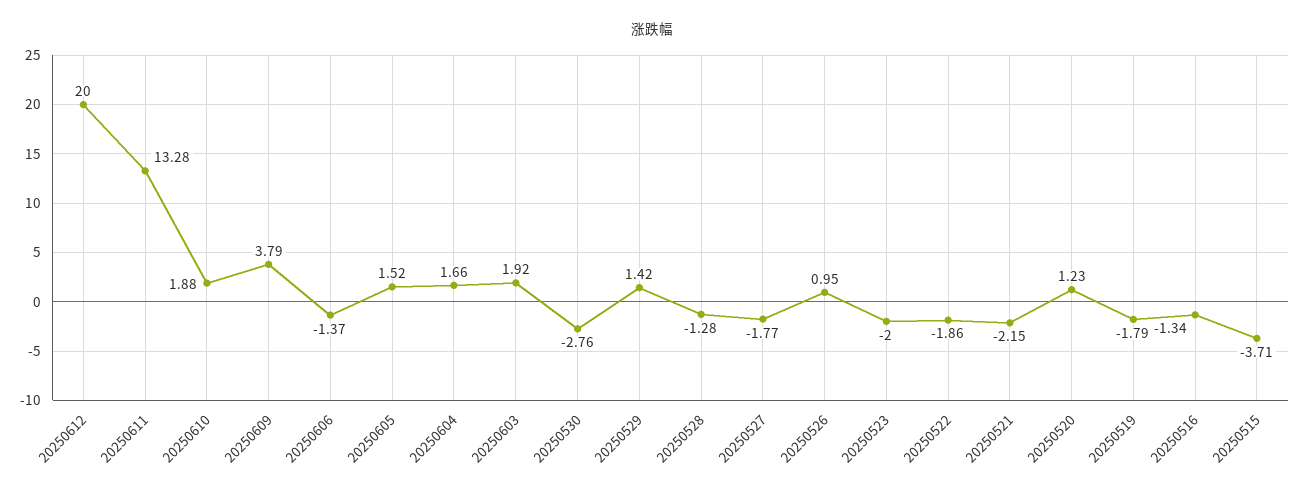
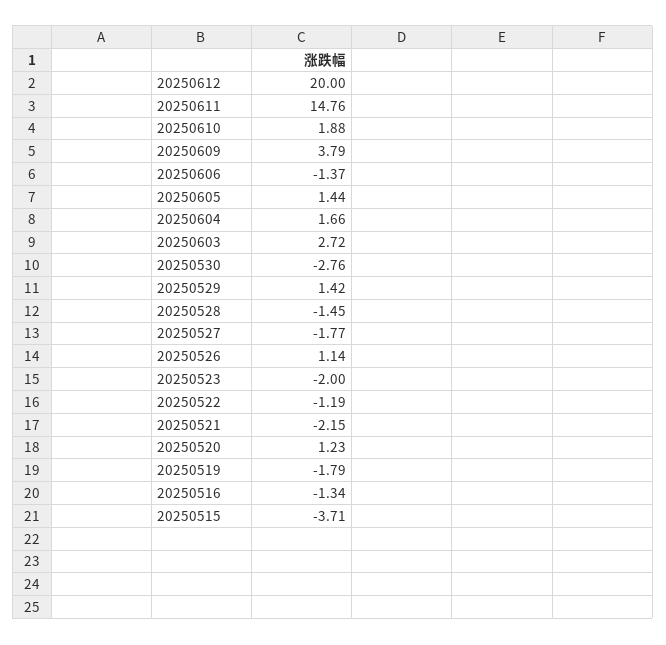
20250611: 13.28 -> 14.76
20250605: 1.52 -> 1.44
20250603: 1.92 -> 2.72
20250528: -1.28 -> -1.45
20250526: 0.95 -> 1.14
20250522: -1.86 -> -1.19

